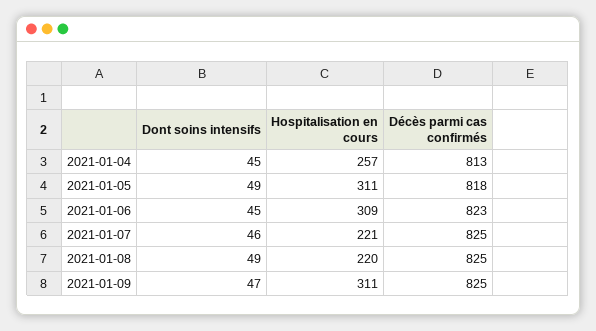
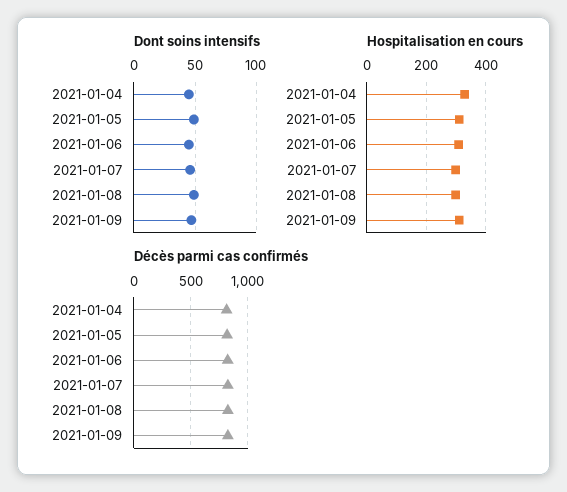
Hospitalisation en cours, 2021-01-04: 257 -> 325
Hospitalisation en cours, 2021-01-07: 221 -> 300
Hospitalisation en cours, 2021-01-08: 220 -> 300

